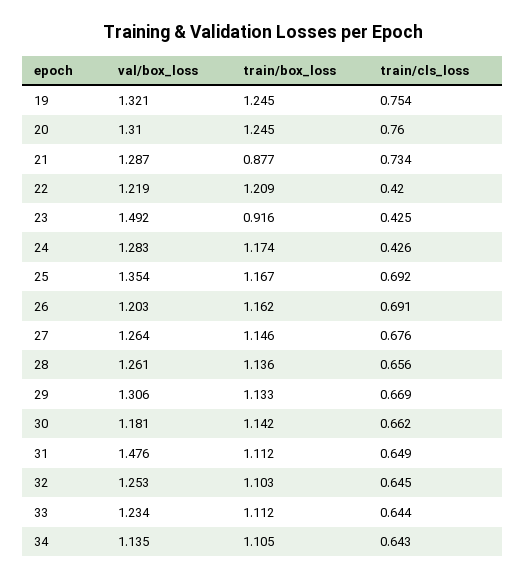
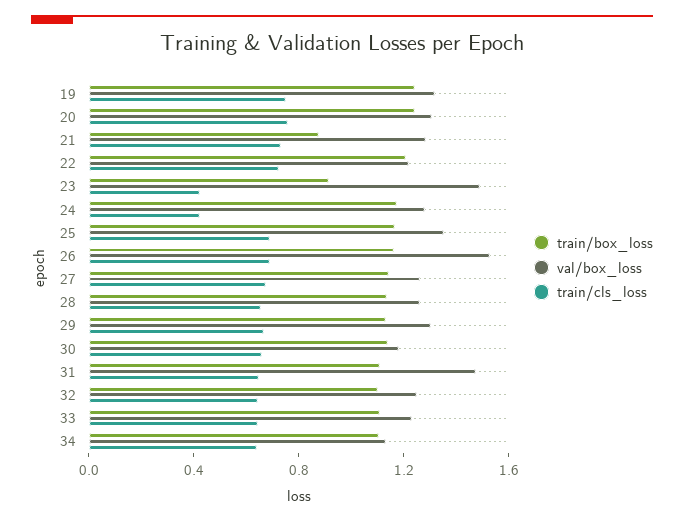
train/cls_loss, 22: 0.42 -> 0.7
val/box_loss, 26: 1.203 -> 1.5

